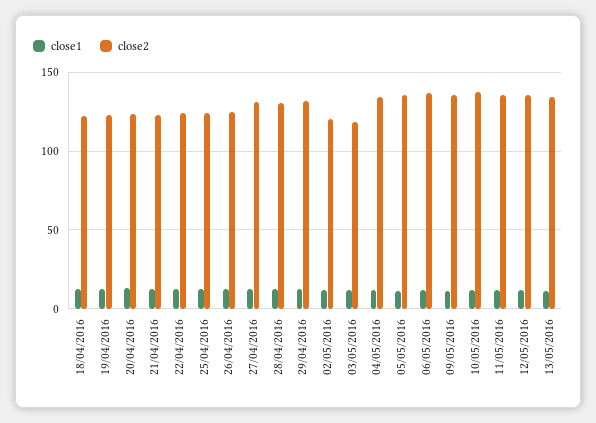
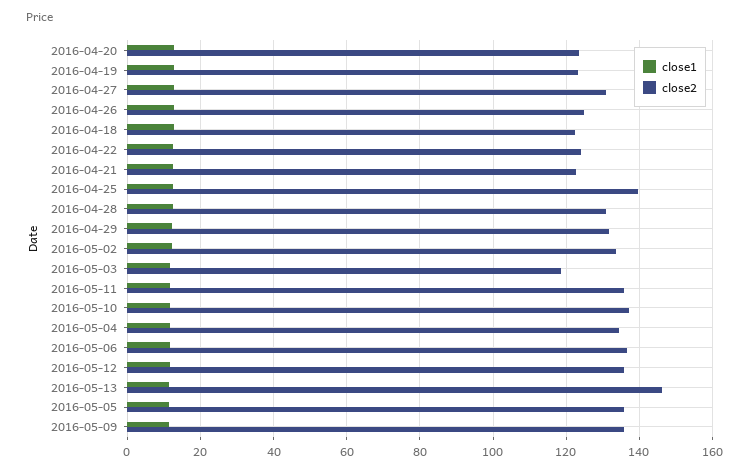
close2, 25/04/2016: 125 -> 140
close2, 02/05/2016: 120 -> 134
close2, 13/05/2016: 135 -> 146

